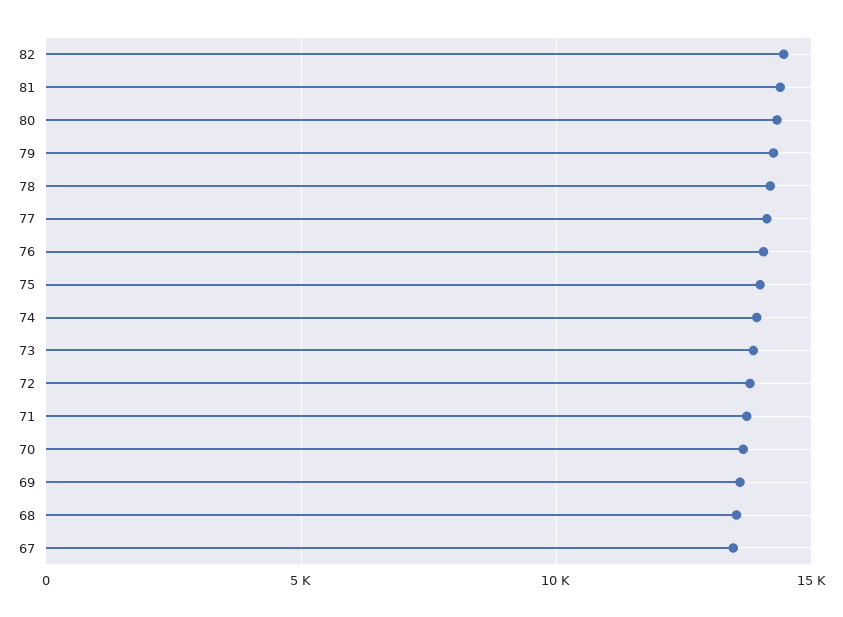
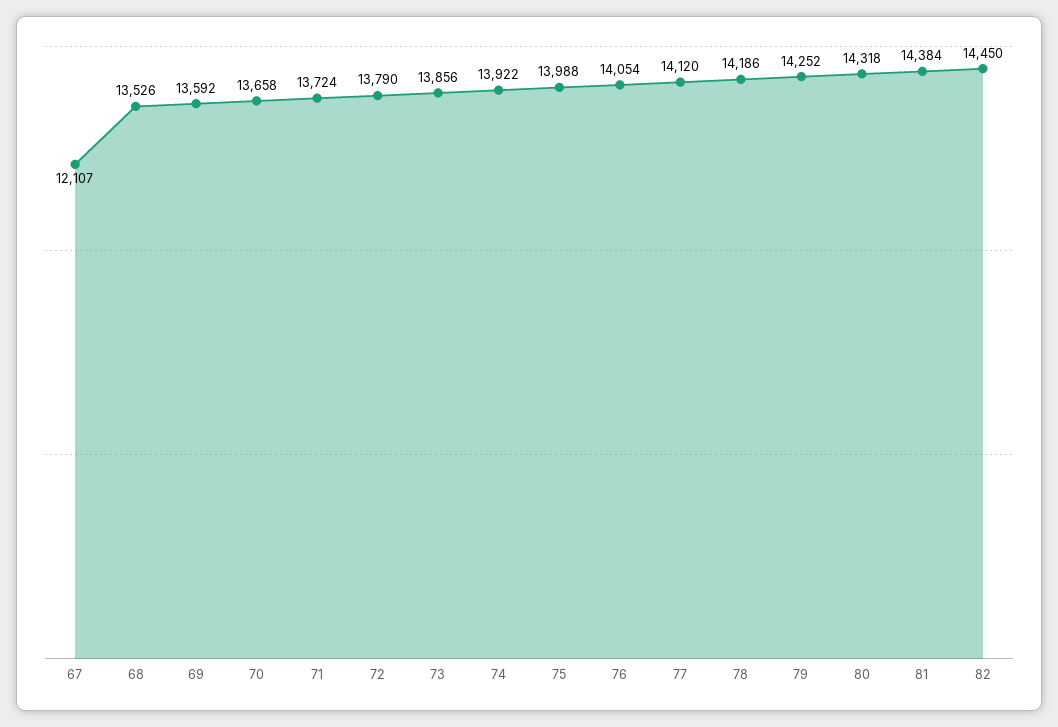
67: 13500 -> 12107

